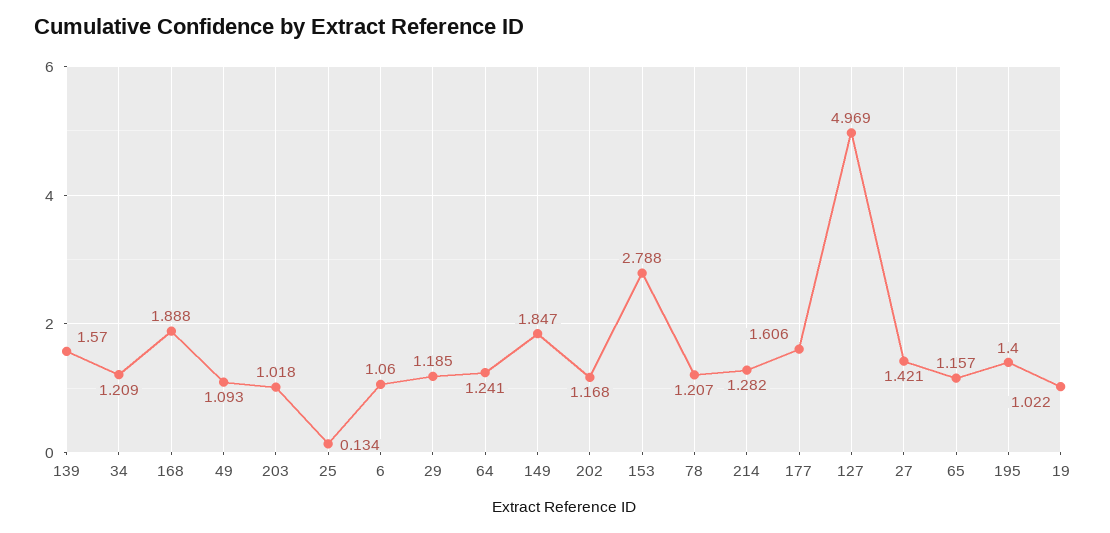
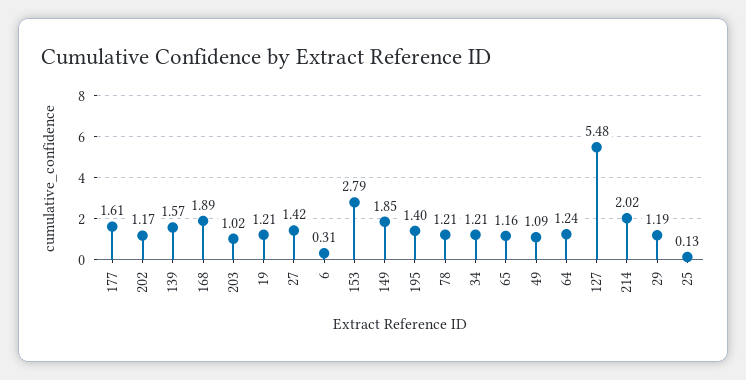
6: 1.06 -> 0.31
214: 1.282 -> 2.02
127: 4.969 -> 5.48
19: 1.022 -> 1.21

